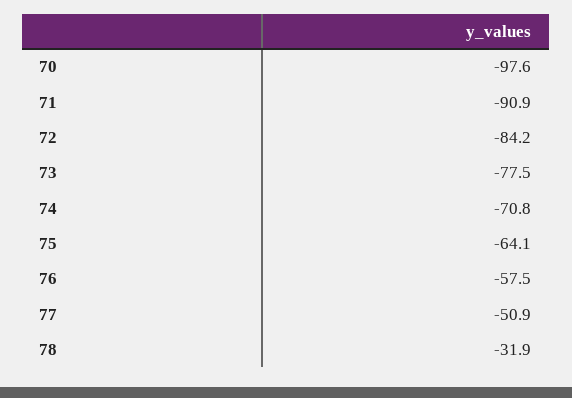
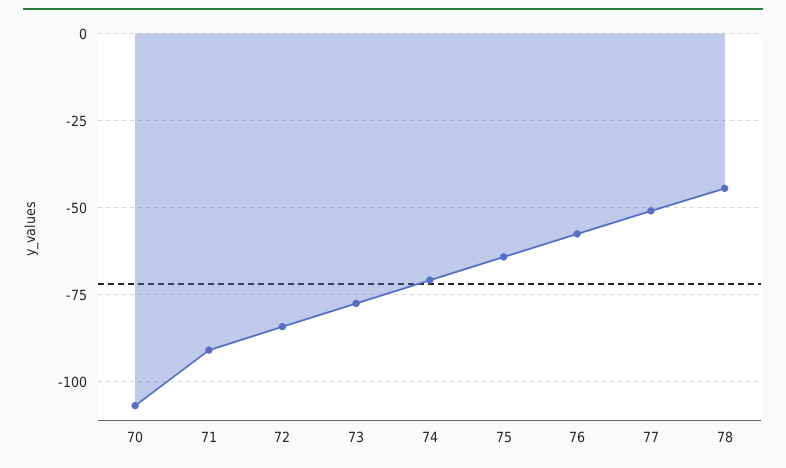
70: -97.6 -> -107.5
78: -31.9 -> -45

